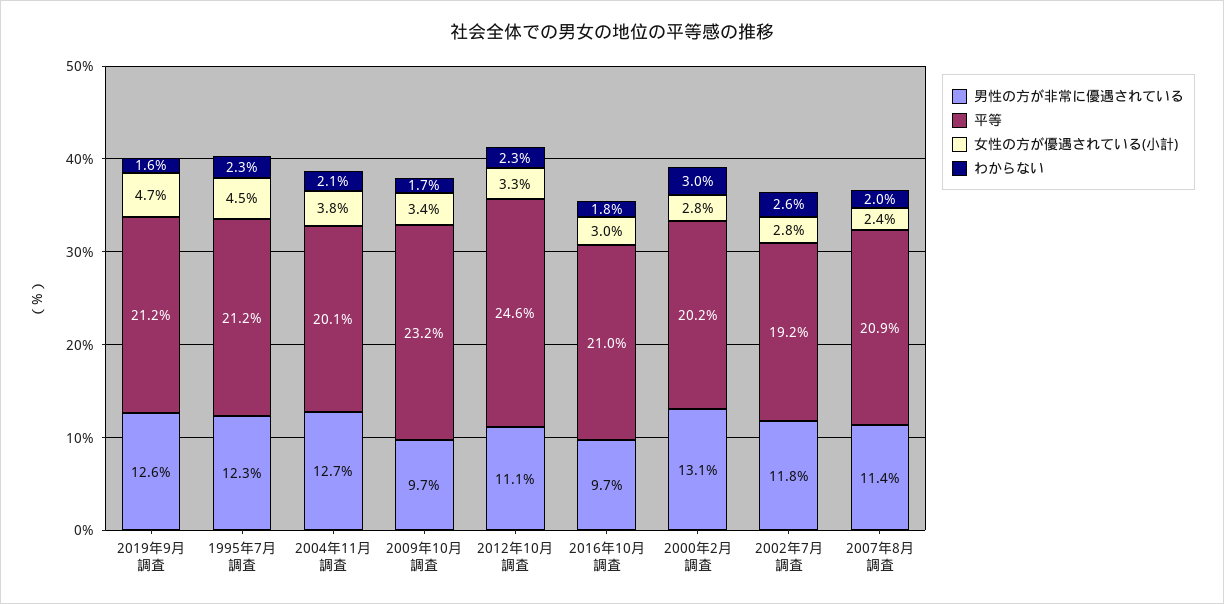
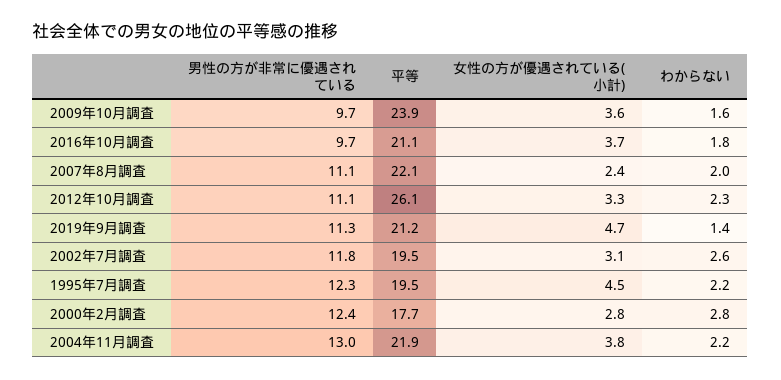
男性の方が非常に優遇されている, 2019年9月調査: 12.6 -> 11.3
わからない, 2019年9月調査: 1.6 -> 1.4
平等, 1995年7月調査: 21.2 -> 19.5
わからない, 1995年7月調査: 2.3 -> 2.2
男性の方が非常に優遇されている, 2004年11月調査: 12.7 -> 13
平等, 2004年11月調査: 20.1 -> 21.9
わからない, 2004年11月調査: 2.1 -> 2.2
平等, 2009年10月調査: 23.2 -> 23.9
女性の方が優遇されている(小計), 2009年10月調査: 3.4 -> 3.6
わからない, 2009年10月調査: 1.7 -> 1.6
平等, 2012年10月調査: 24.6 -> 26.1
平等, 2016年10月調査: 21 -> 21.1
女性の方が優遇されている(小計), 2016年10月調査: 3 -> 3.7
男性の方が非常に優遇されている, 2000年2月調査: 13.1 -> 12.4
平等, 2000年2月調査: 20.2 -> 17.7
わからない, 2000年2月調査: 3 -> 2.8
平等, 2002年7月調査: 19.2 -> 19.5
女性の方が優遇されている(小計), 2002年7月調査: 2.8 -> 3.1
男性の方が非常に優遇されている, 2007年8月調査: 11.4 -> 11.1
平等, 2007年8月調査: 20.9 -> 22.1

